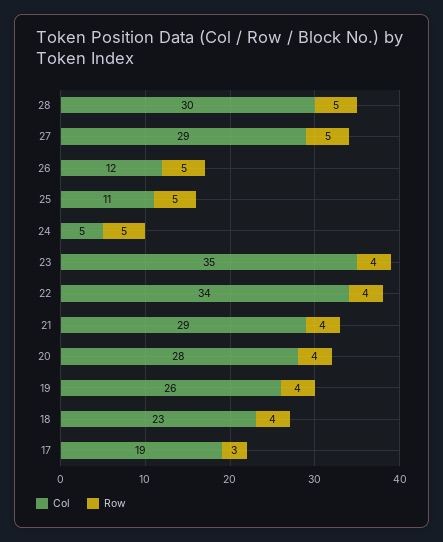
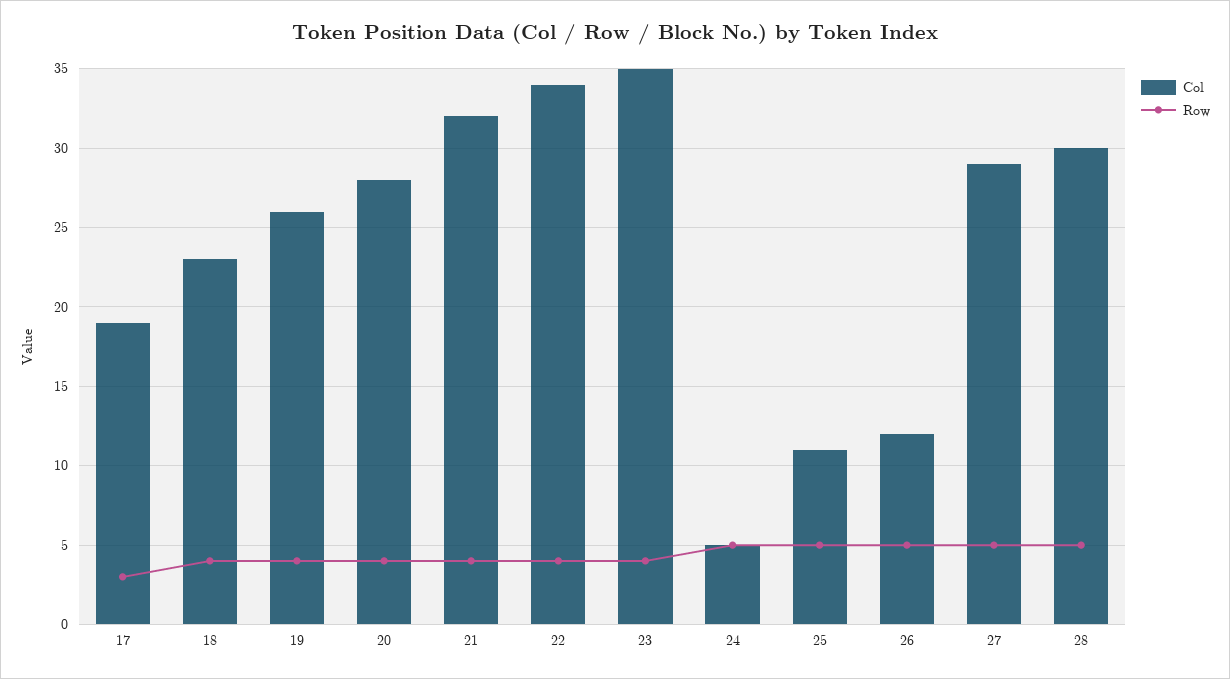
Col, 21: 29 -> 32

